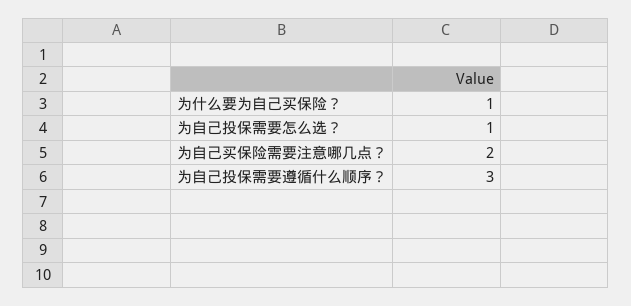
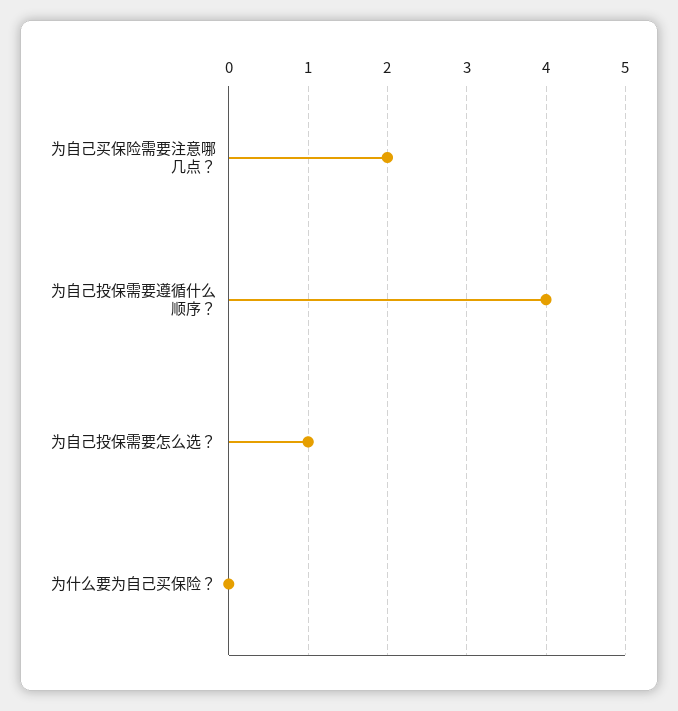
为什么要为自己买保险？: 1 -> 0
为自己投保需要遵循什么顺序？: 3 -> 4

